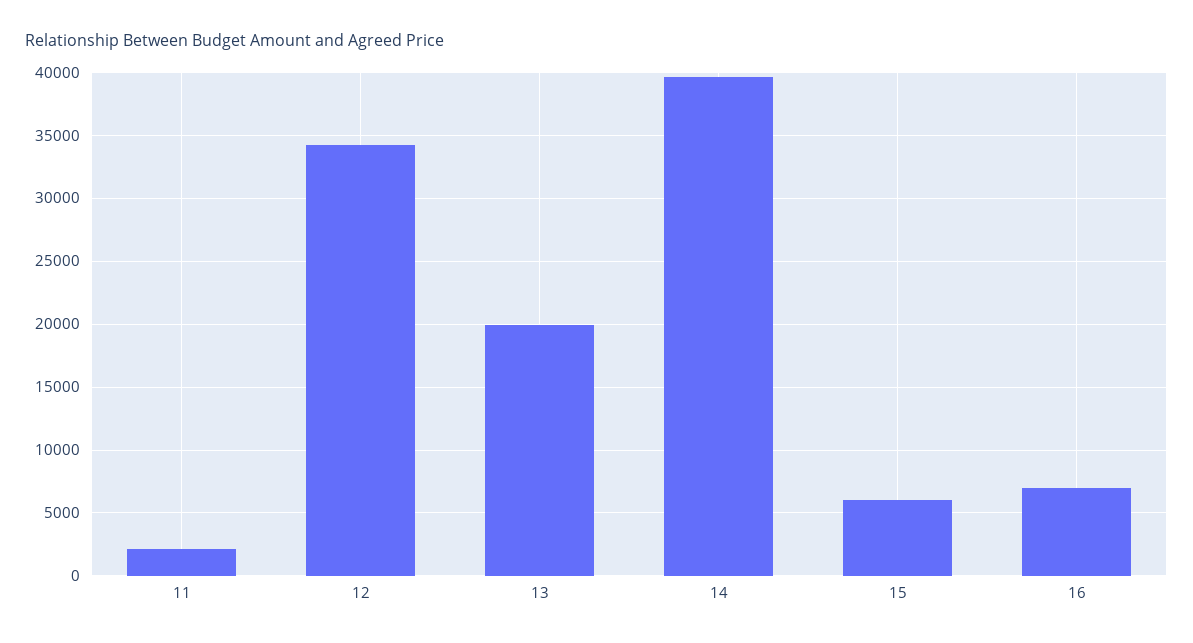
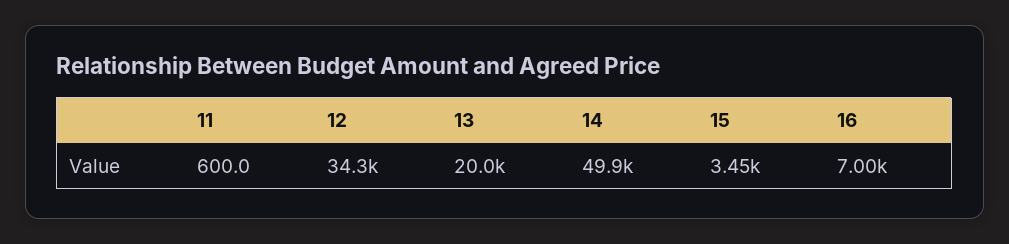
11: 2000 -> 600
14: 39500 -> 49900
15: 6000 -> 3450

